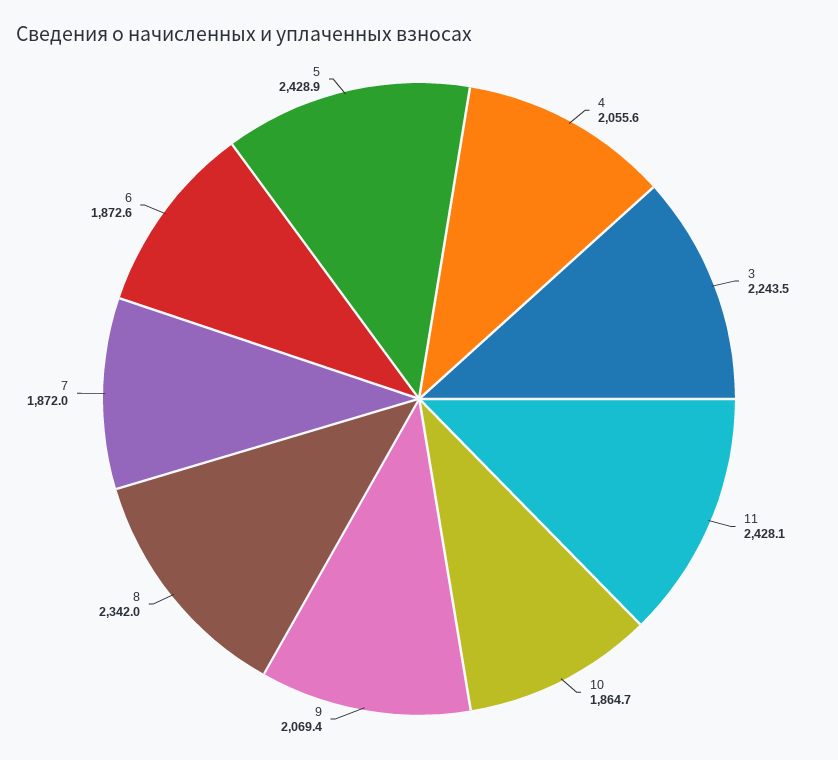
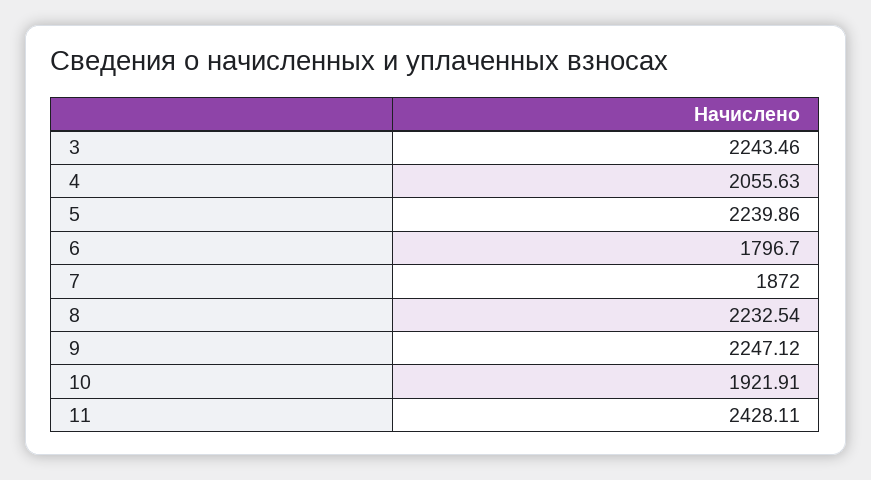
10: 1864.7 -> 1921.91
9: 2069.4 -> 2247.12
8: 2342 -> 2232.54
6: 1872.6 -> 1796.7
5: 2428.9 -> 2239.86

